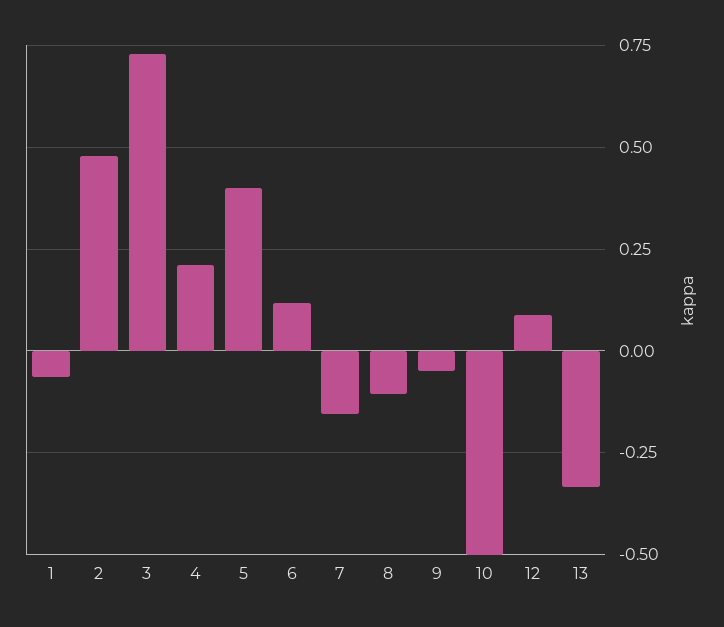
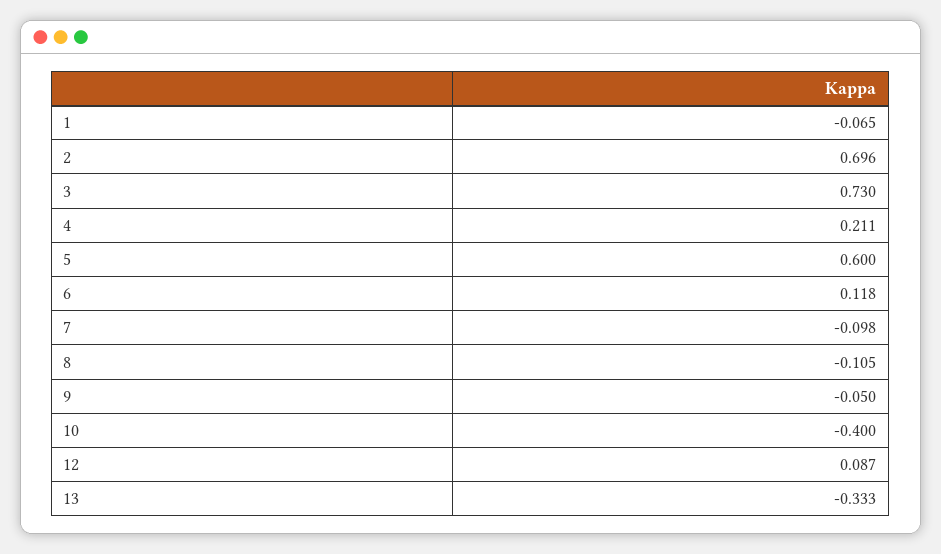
2: 0.475 -> 0.696
5: 0.4 -> 0.6
7: -0.15 -> -0.098
10: -0.5 -> -0.4

